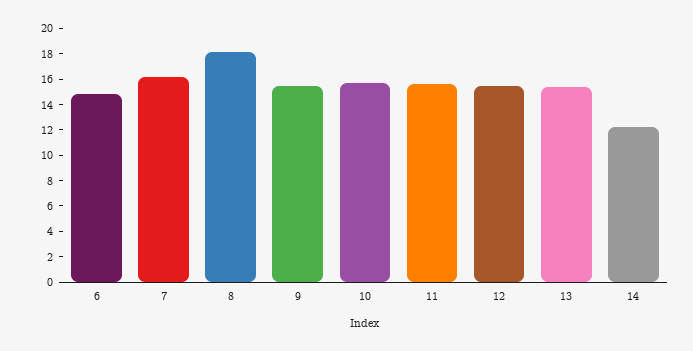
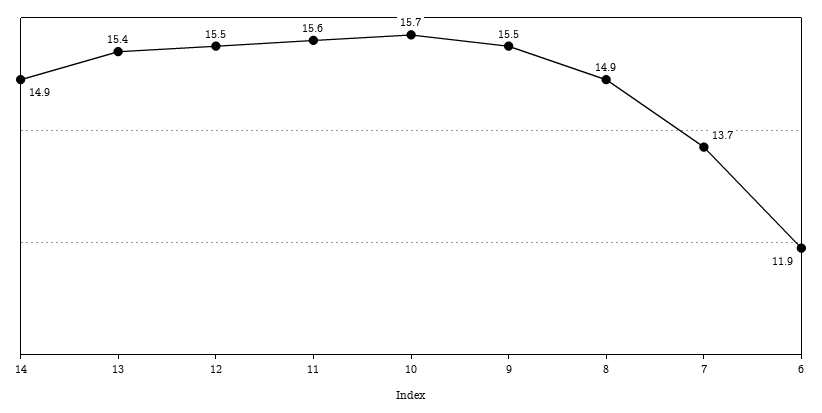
6: 15 -> 11.9
7: 16 -> 13.7
8: 18 -> 14.9
14: 12 -> 14.9

